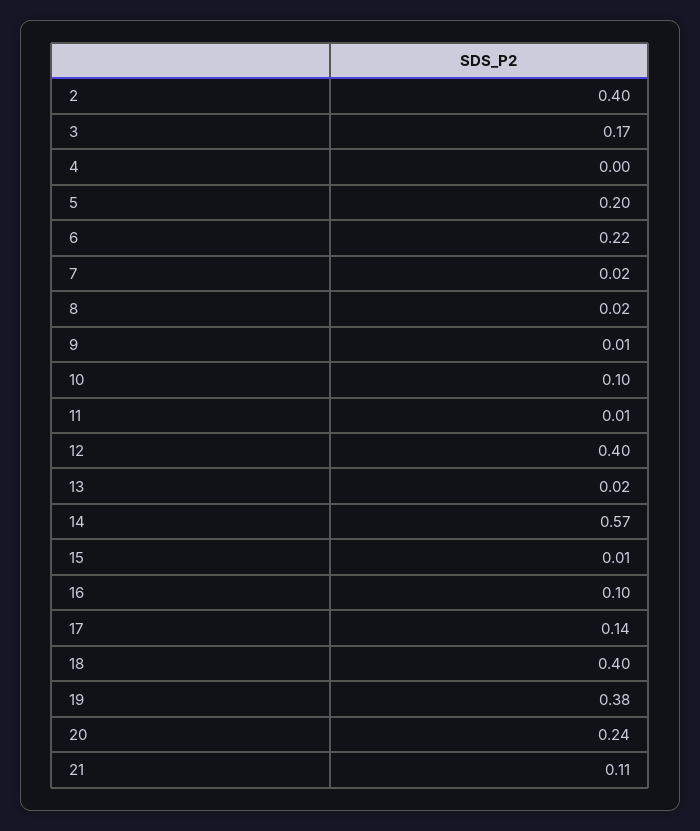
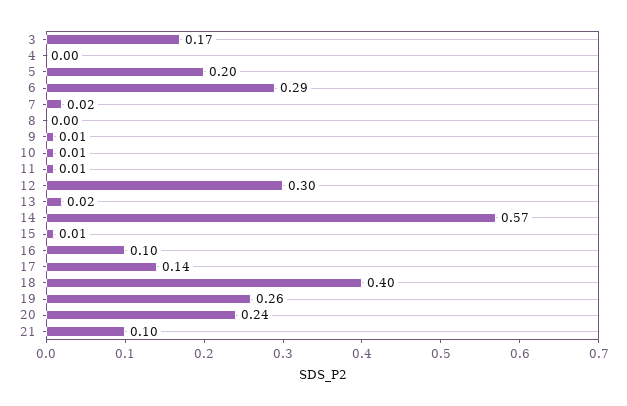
2: 0.4 -> none
6: 0.22 -> 0.29
8: 0.02 -> 0
10: 0.1 -> 0.01
12: 0.4 -> 0.3
19: 0.38 -> 0.26
21: 0.11 -> 0.1

